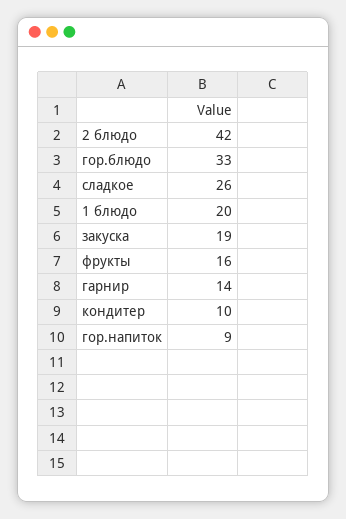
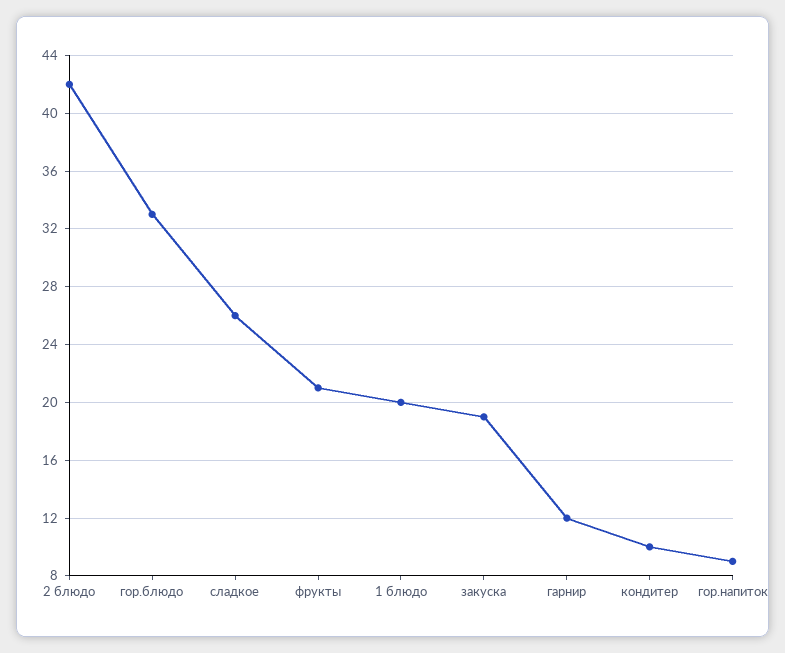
фрукты: 16 -> 21
гарнир: 14 -> 12

